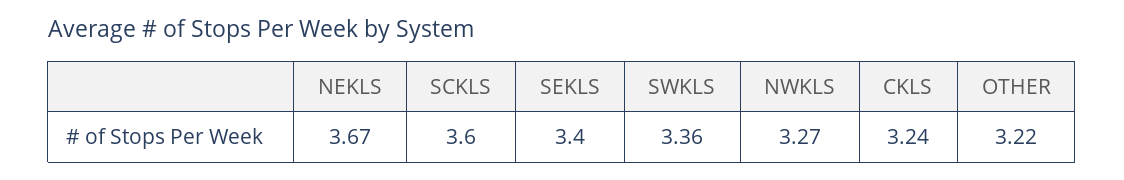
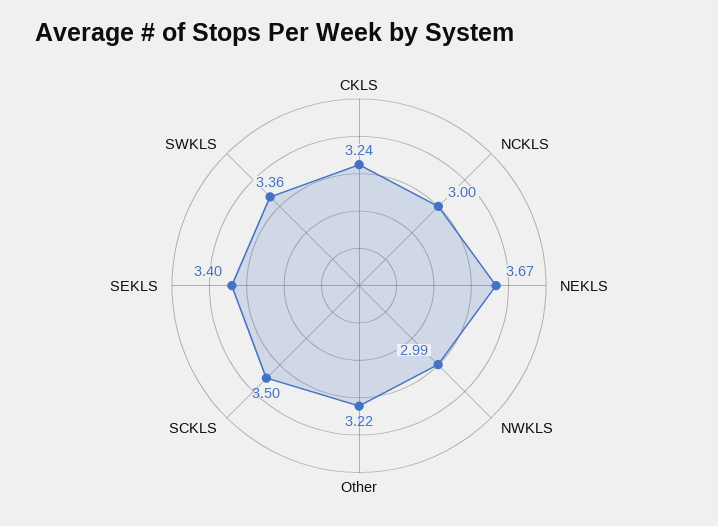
SCKLS: 3.6 -> 3.5
NWKLS: 3.27 -> 2.99
NCKLS: none -> 3

